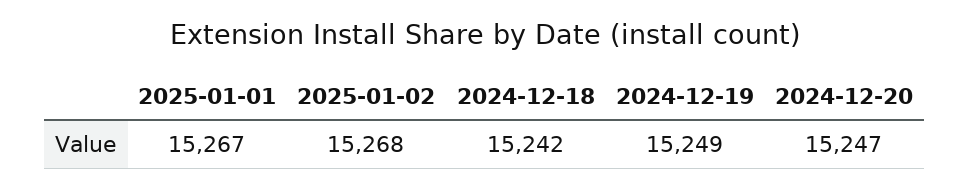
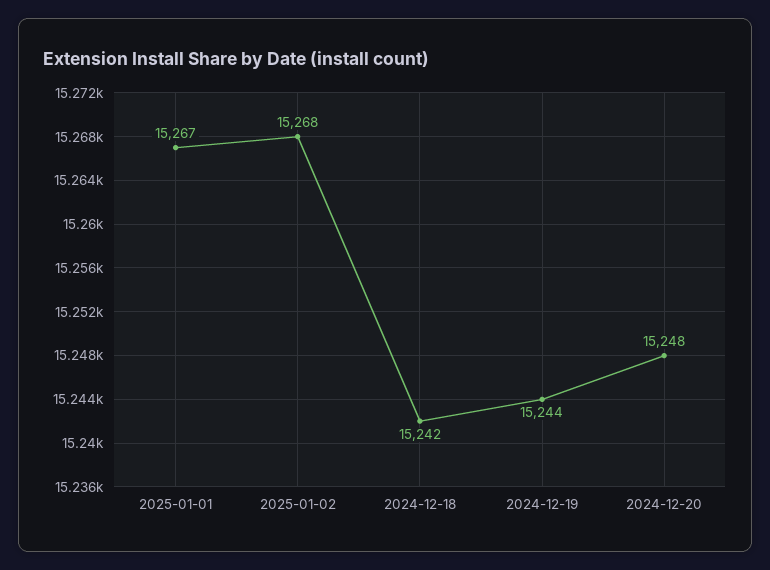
2024-12-19: 15249 -> 15244
2024-12-20: 15247 -> 15248

